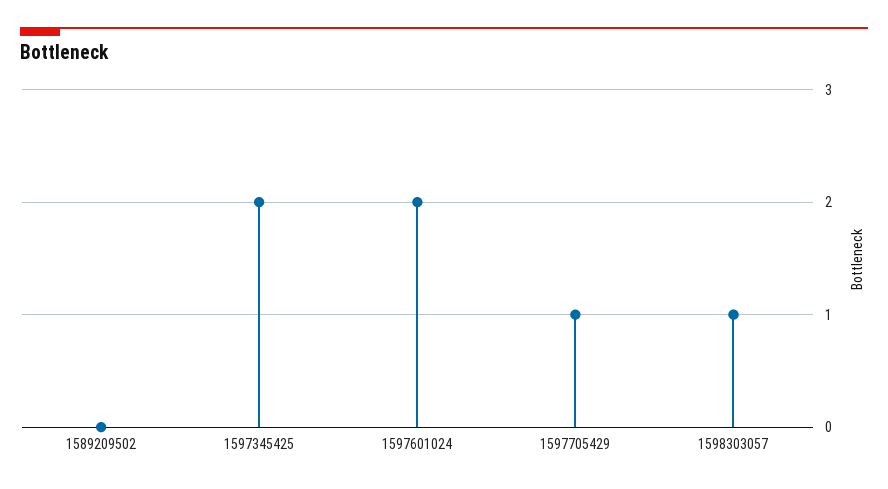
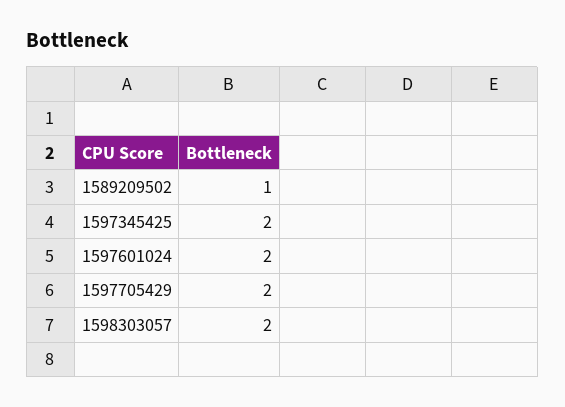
1589209502: 0 -> 1
1597705429: 1 -> 2
1598303057: 1 -> 2

